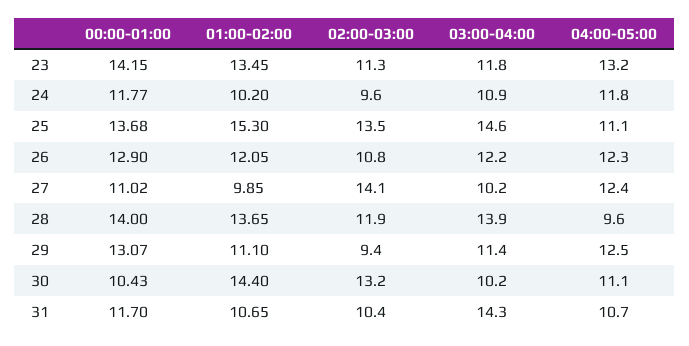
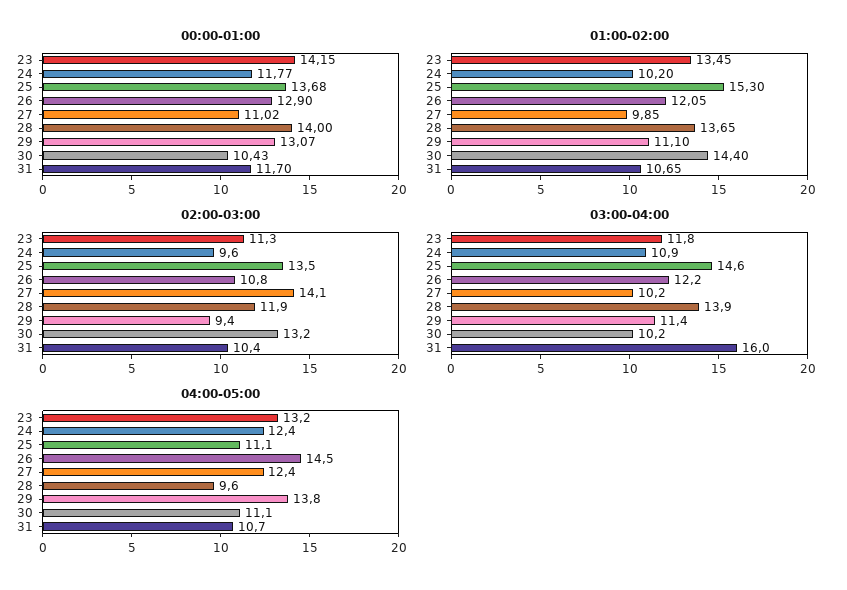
04:00-05:00, 24: 11.8 -> 12.4
04:00-05:00, 26: 12.3 -> 14.5
04:00-05:00, 29: 12.5 -> 13.8
03:00-04:00, 31: 14.3 -> 16

